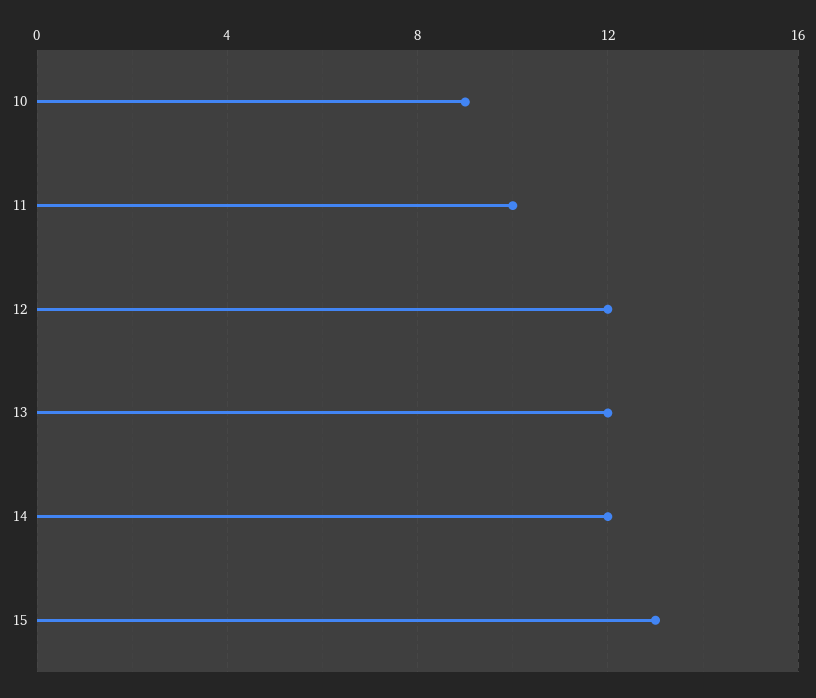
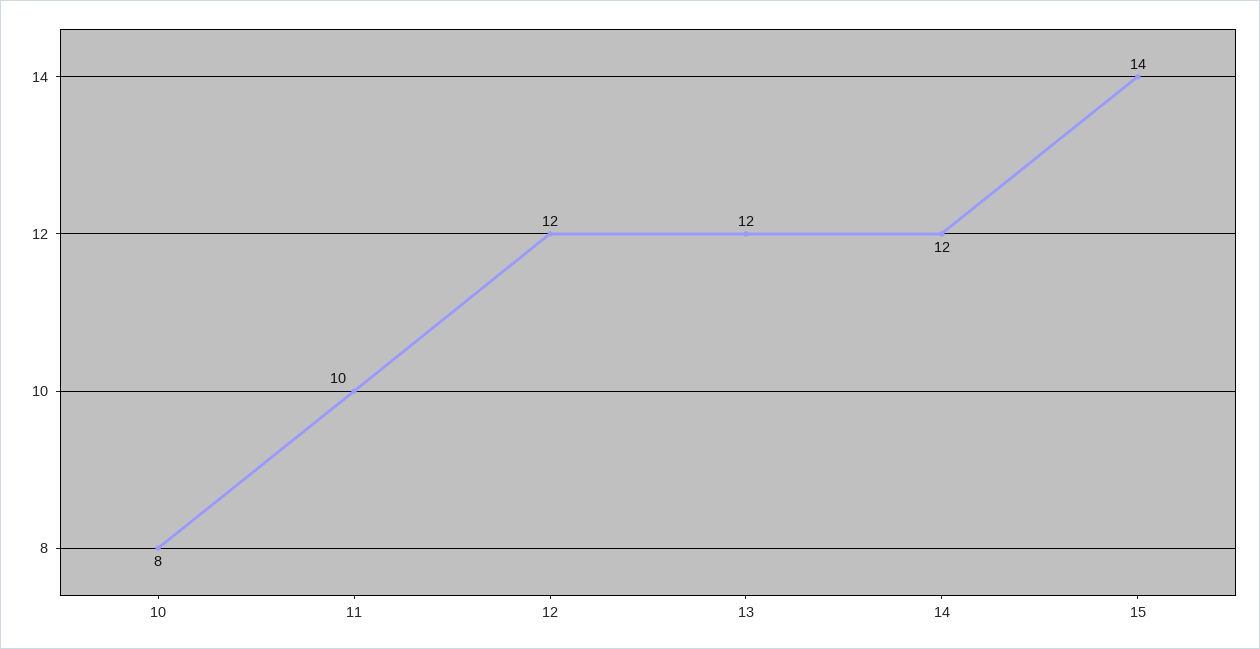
10: 9 -> 8
15: 13 -> 14

